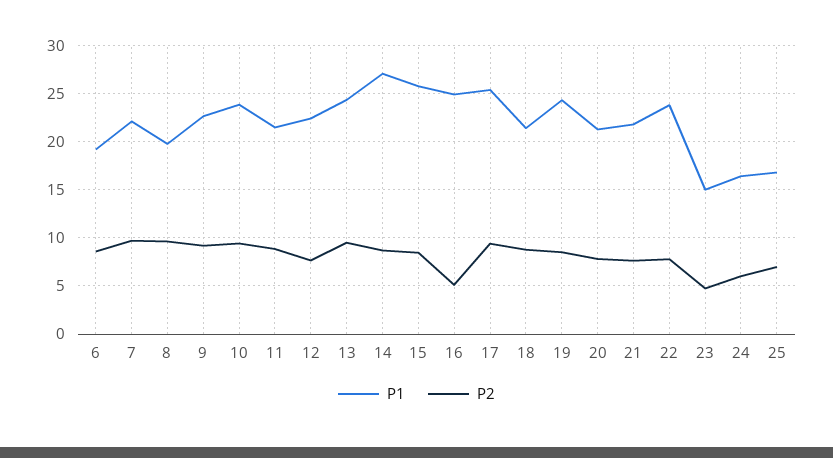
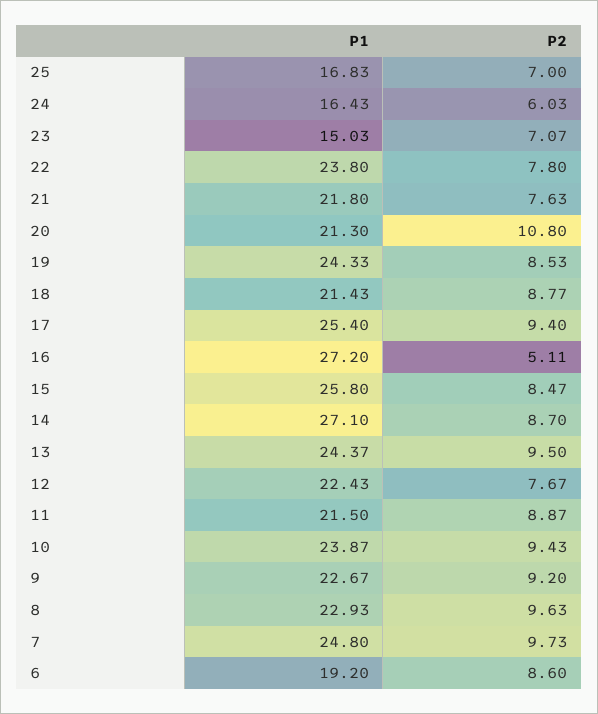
P1, 7: 22 -> 24.8
P1, 8: 20 -> 22.93
P1, 16: 25 -> 27.2
P2, 20: 8 -> 10.8
P2, 23: 5 -> 7.07

